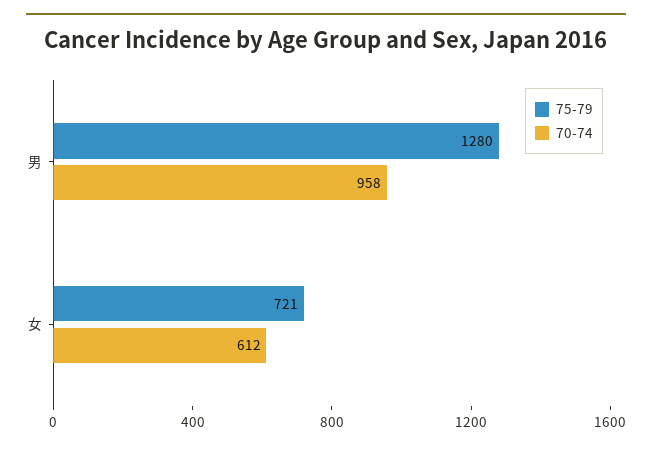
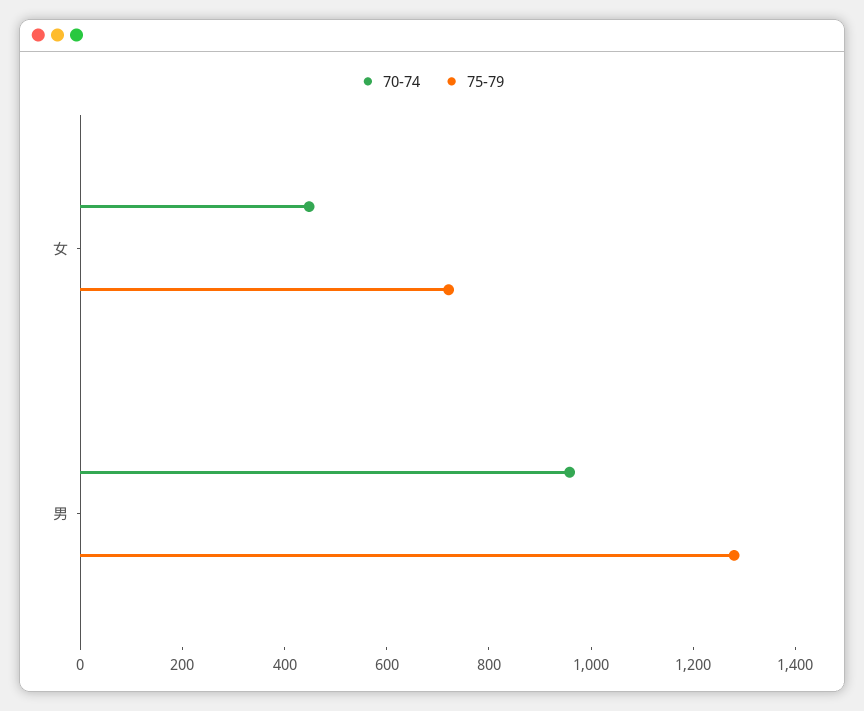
70-74, 女: 612 -> 450

